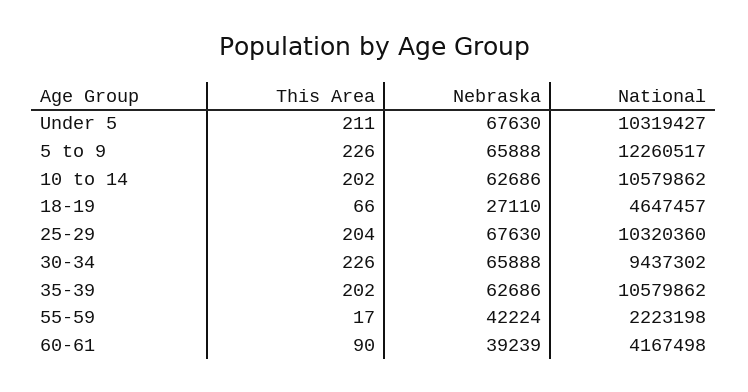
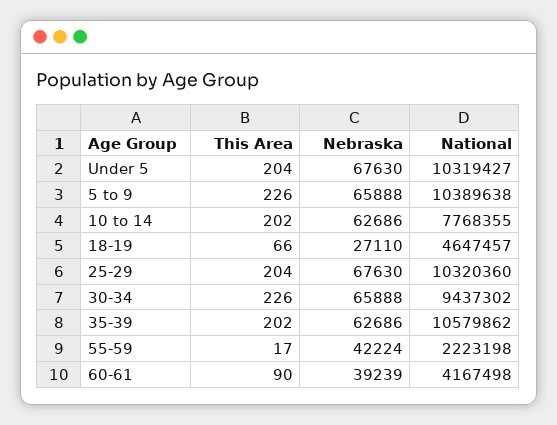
This Area, Under 5: 211 -> 204
National, 5 to 9: 12260517 -> 10389638
National, 10 to 14: 10579862 -> 7768355

